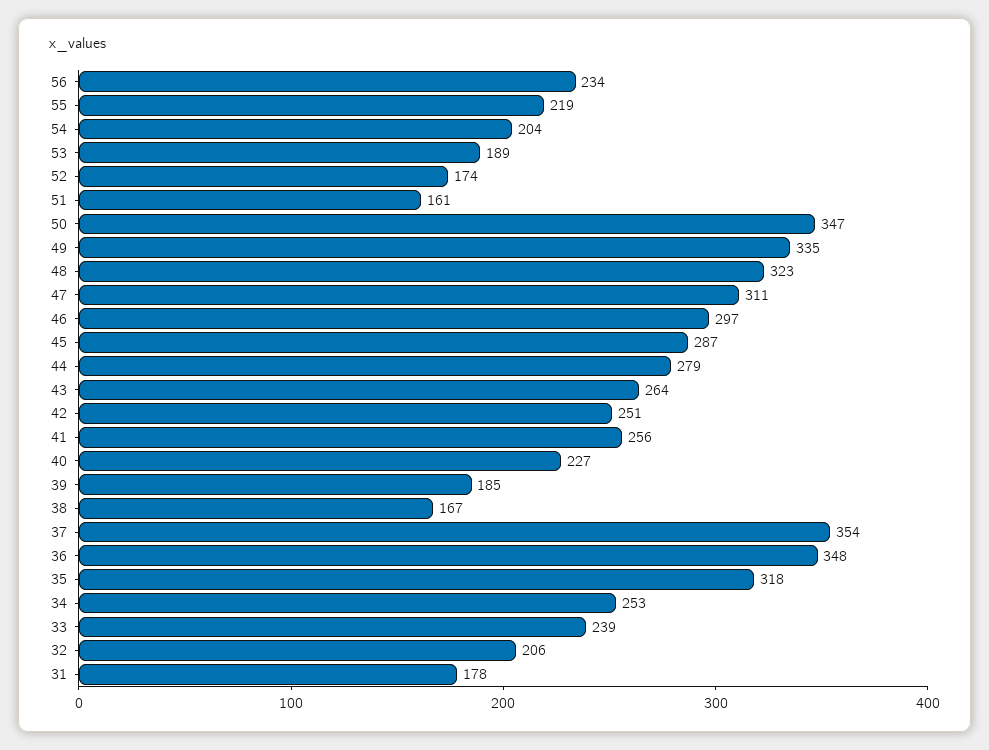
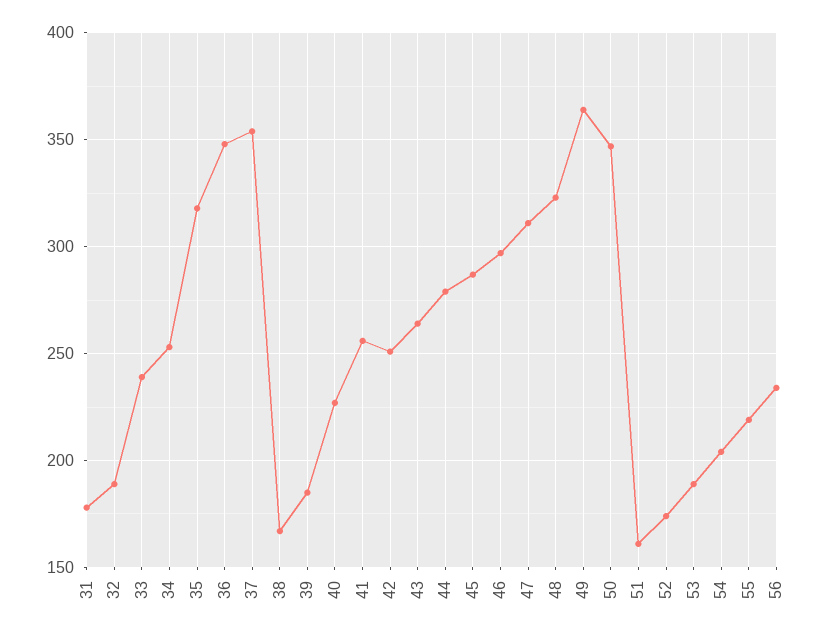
49: 335 -> 365
32: 206 -> 190

